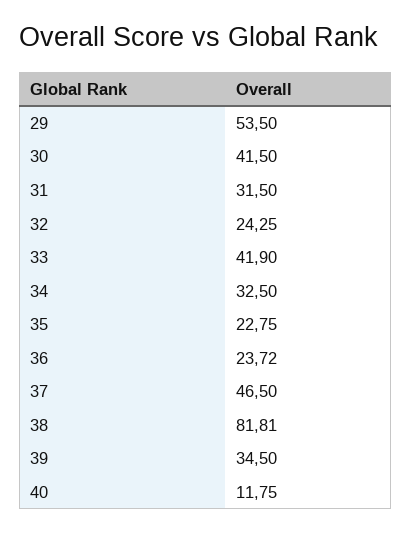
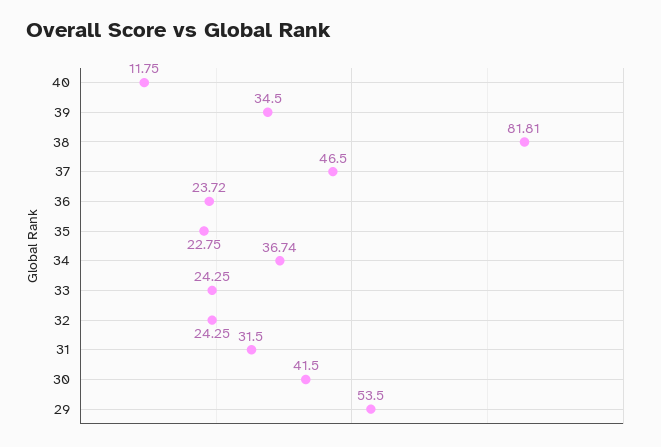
33: 41.9 -> 24.25
34: 32.5 -> 36.74

